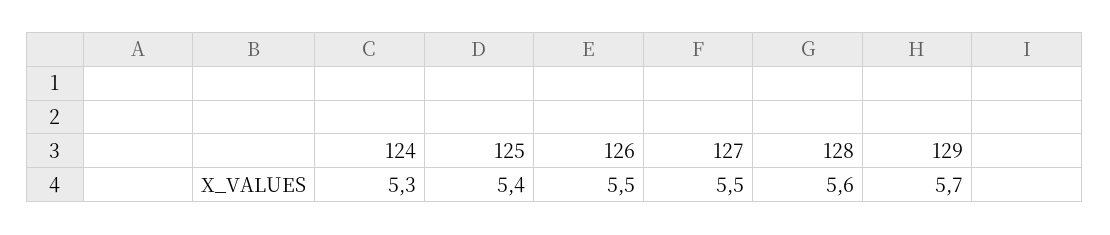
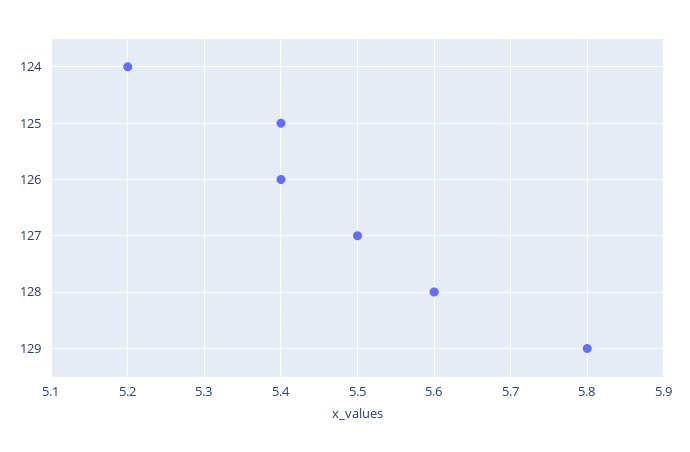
124: 5.3 -> 5.2
126: 5.5 -> 5.4
129: 5.7 -> 5.8

